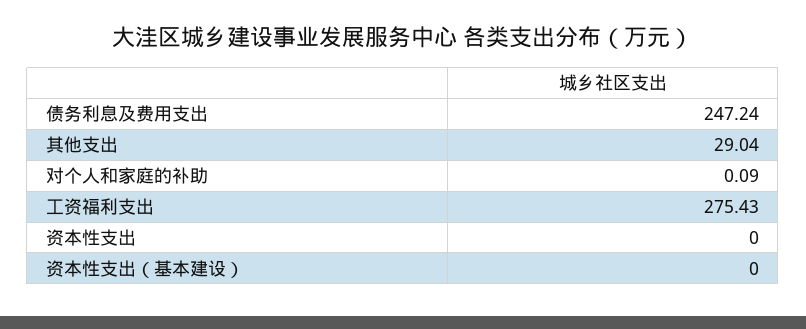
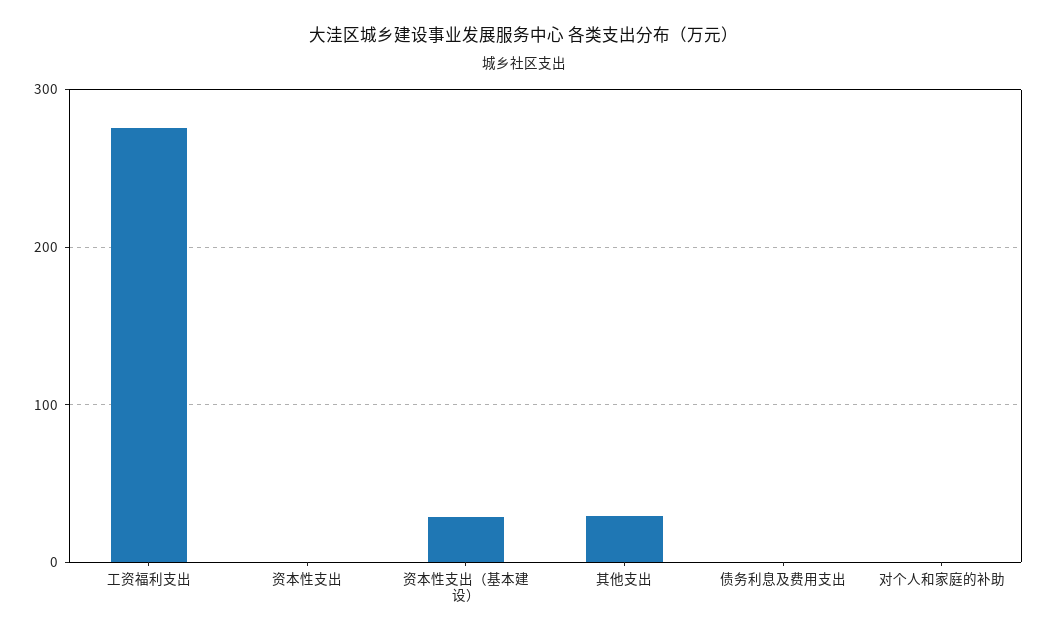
债务利息及费用支出: 247.24 -> 0
资本性支出（基本建设）: 0 -> 30

